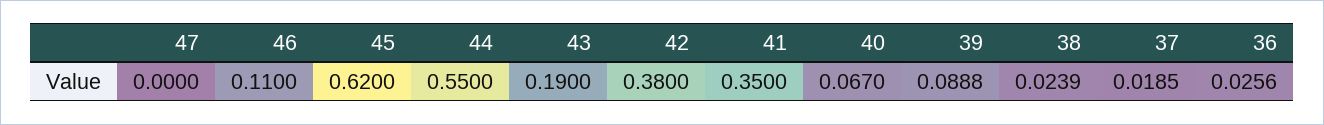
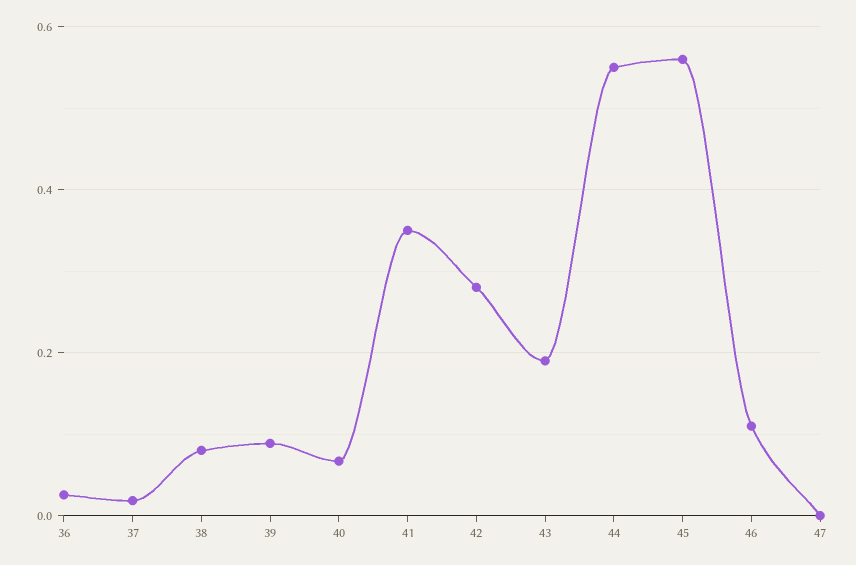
45: 0.62 -> 0.56
42: 0.38 -> 0.28
38: 0.0239 -> 0.08

